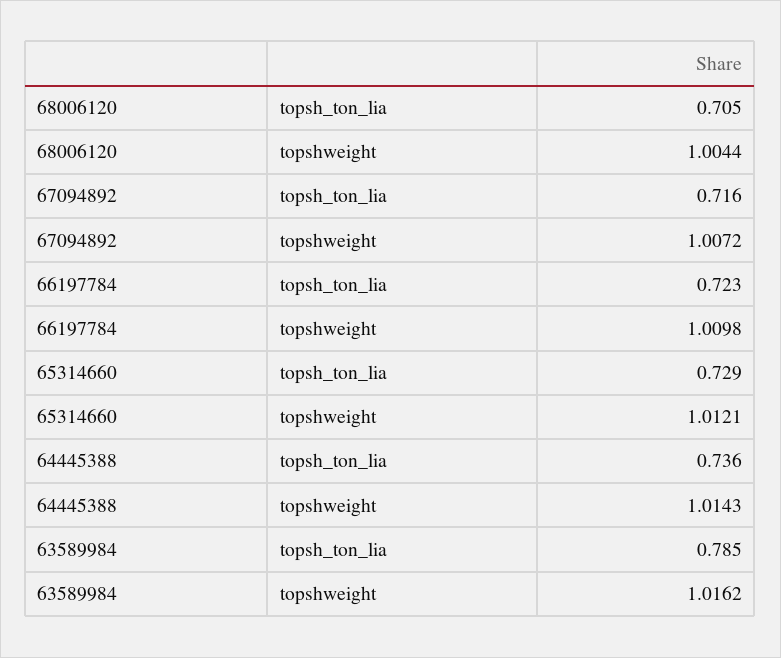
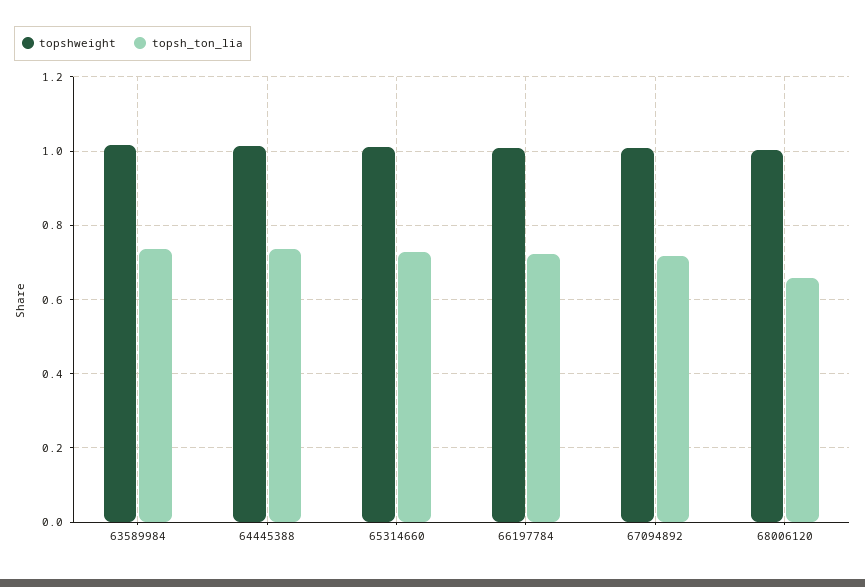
topsh_ton_lia, 68006120: 0.705 -> 0.66
topsh_ton_lia, 63589984: 0.785 -> 0.74

